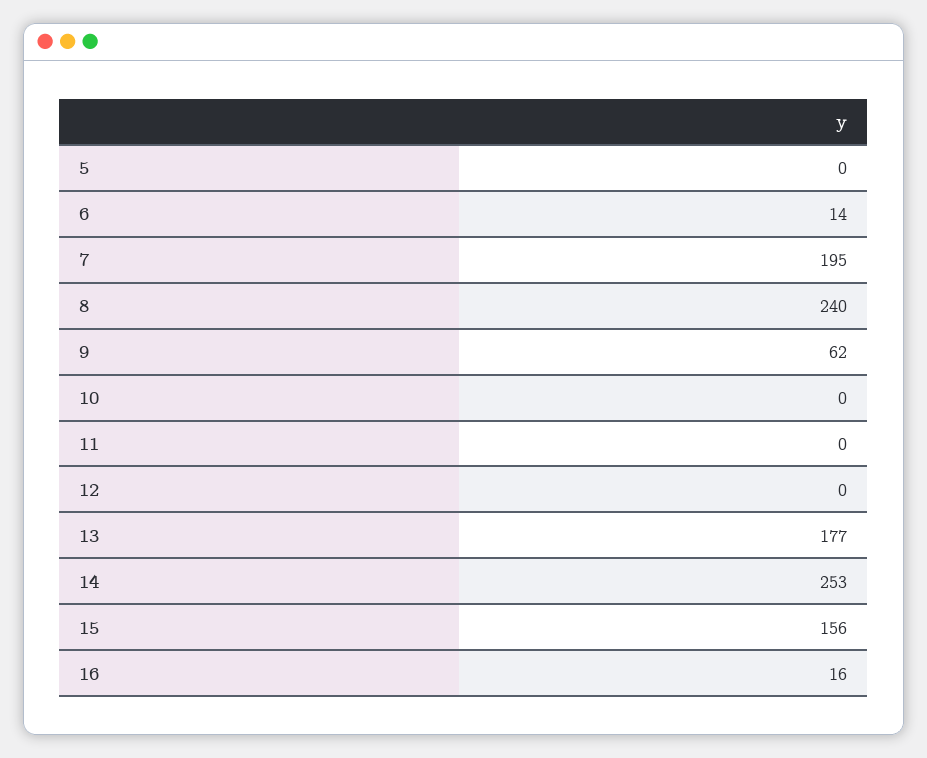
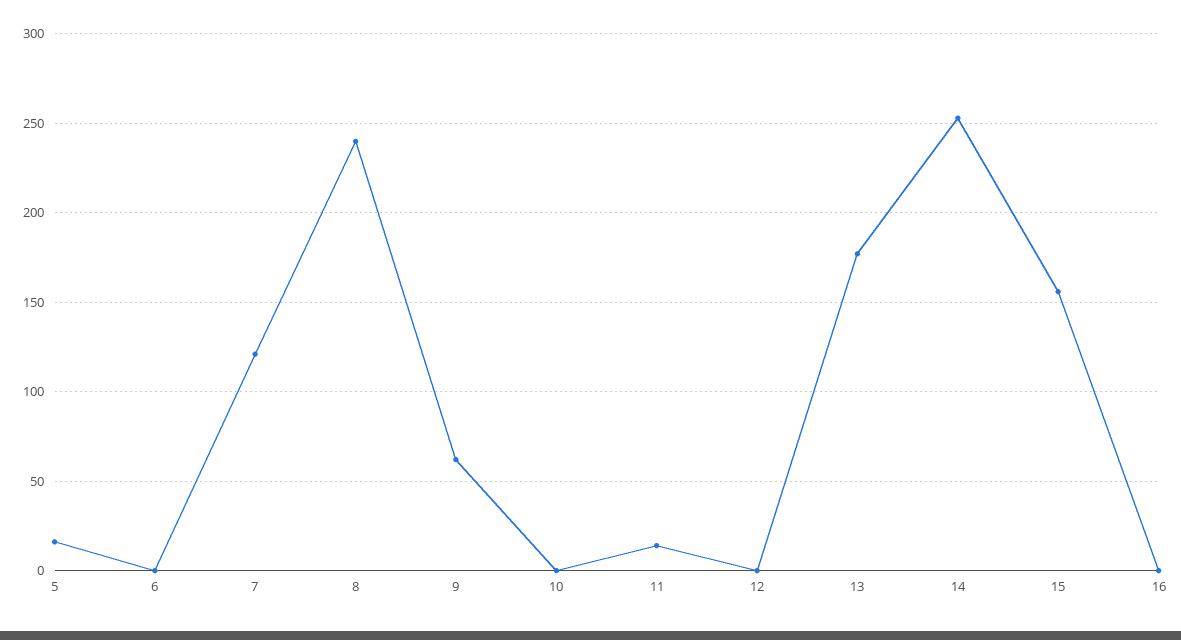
5: 0 -> 15
6: 14 -> 0
7: 195 -> 120
11: 0 -> 15
16: 16 -> 0

